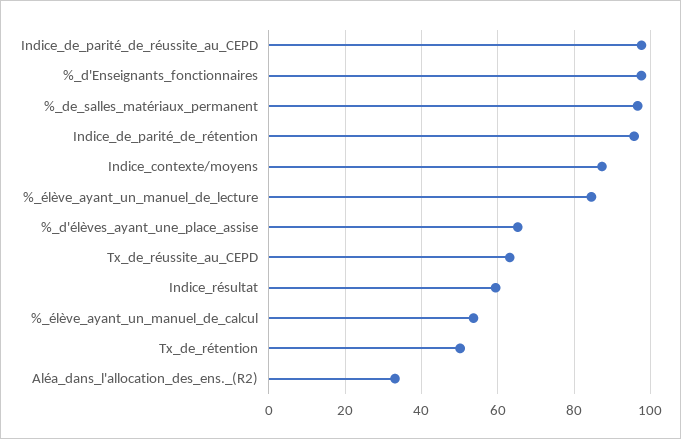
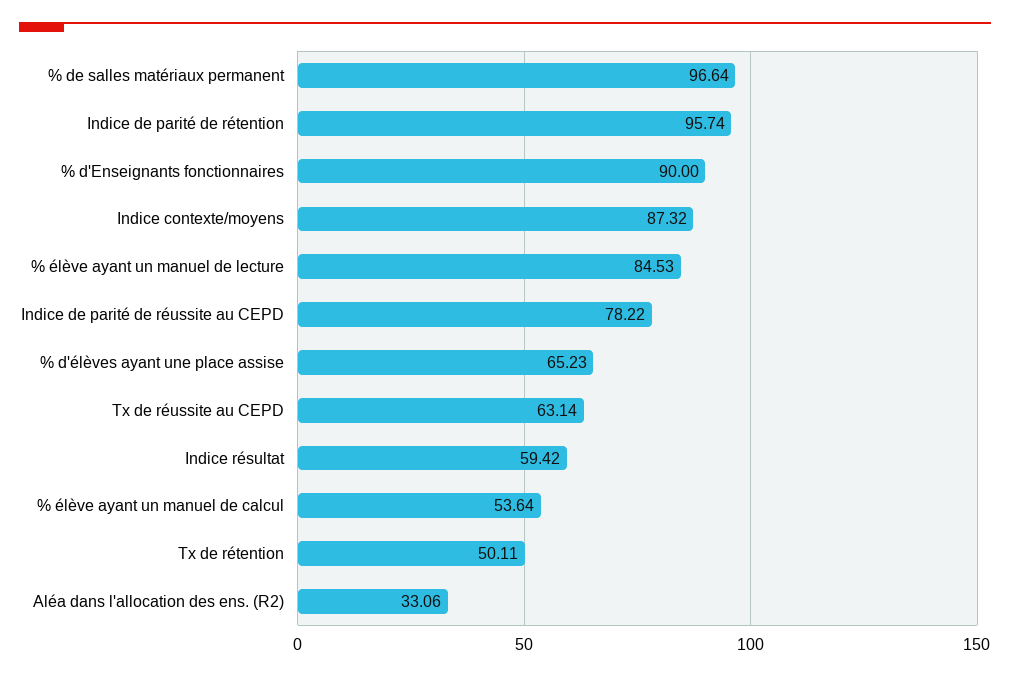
Indice_de_parité_de_réussite_au_CEPD: 98 -> 78.22
%_d'Enseignants_fonctionnaires: 98 -> 90

